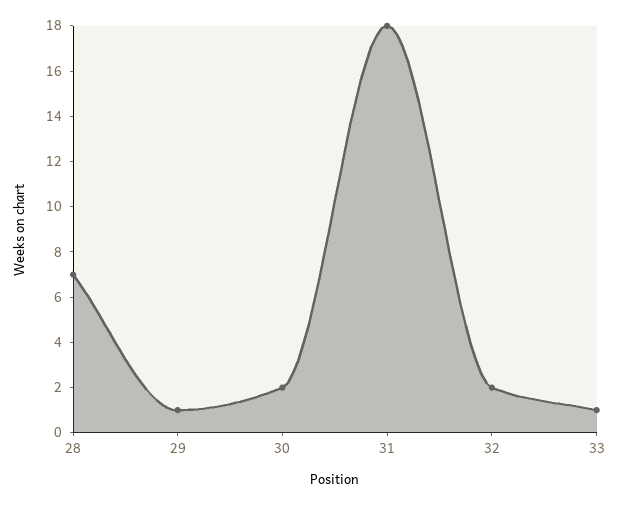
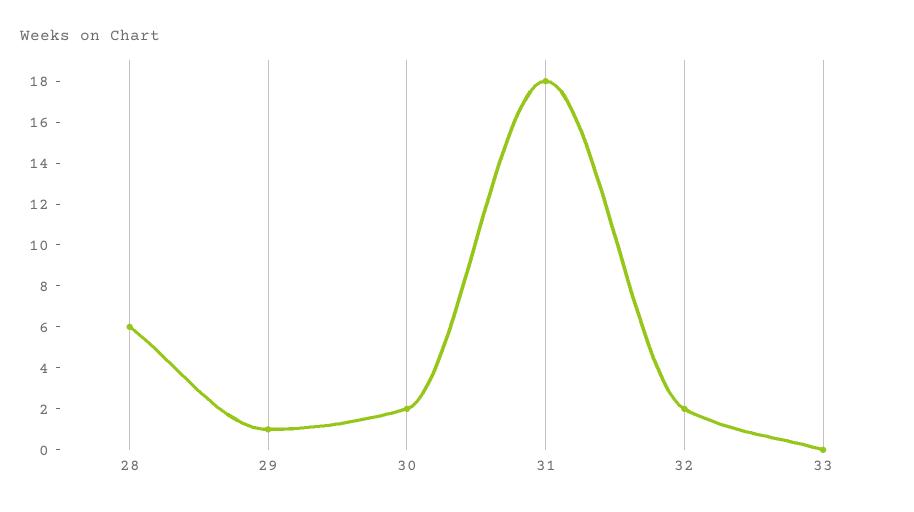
28: 7 -> 6
33: 1 -> 0

